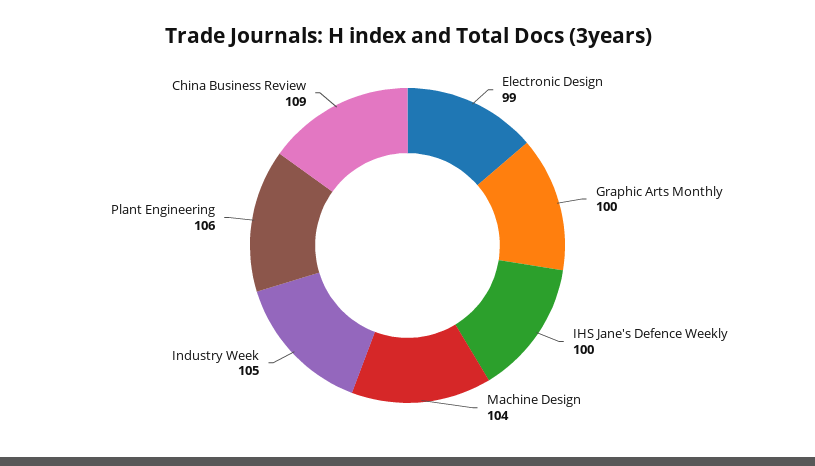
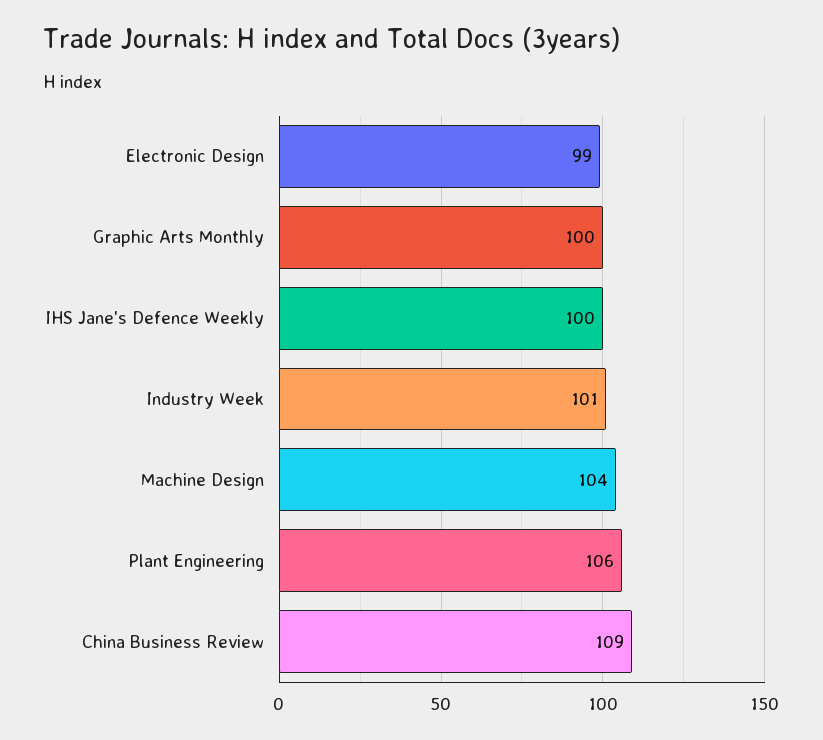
Industry Week: 105 -> 101

